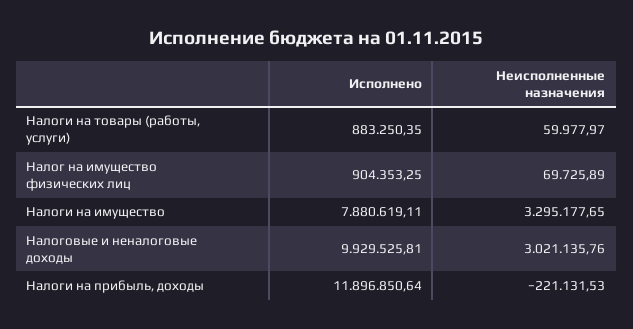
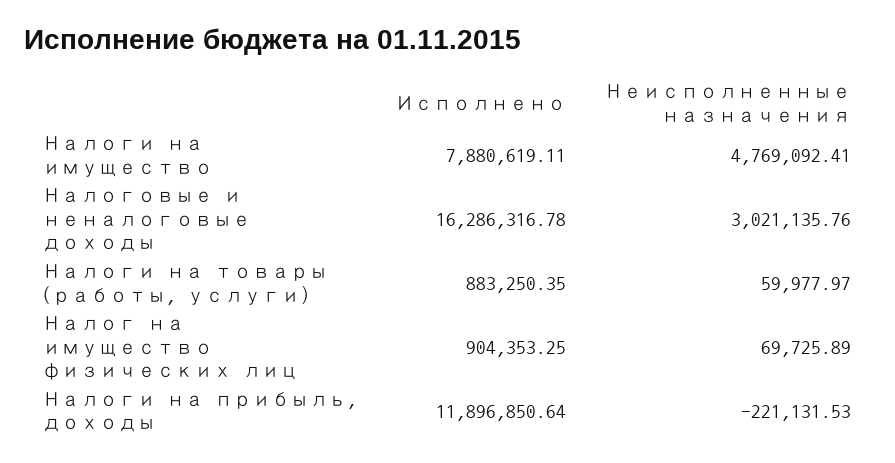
Неисполненные назначения, Налоги на имущество: 3295177.65 -> 4769092.41
Исполнено, Налоговые и неналоговые доходы: 9929525.81 -> 16286316.78

